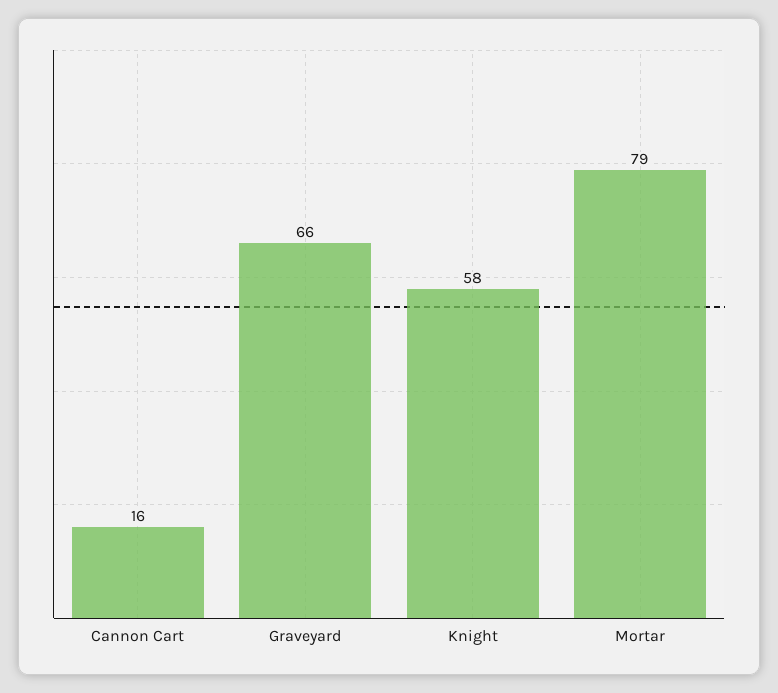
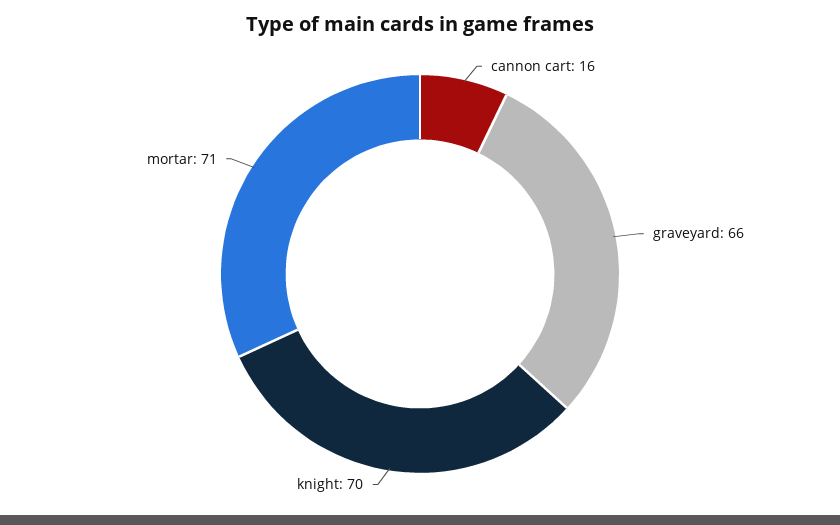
Knight: 58 -> 70
Mortar: 79 -> 71

